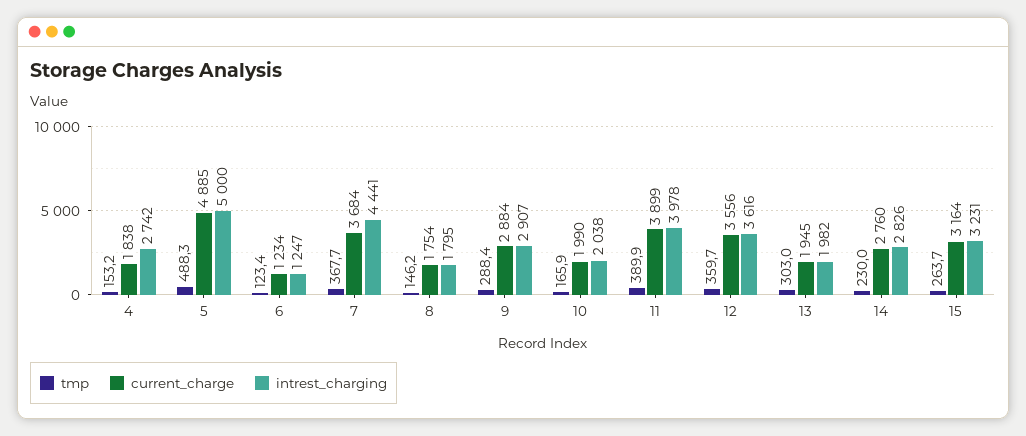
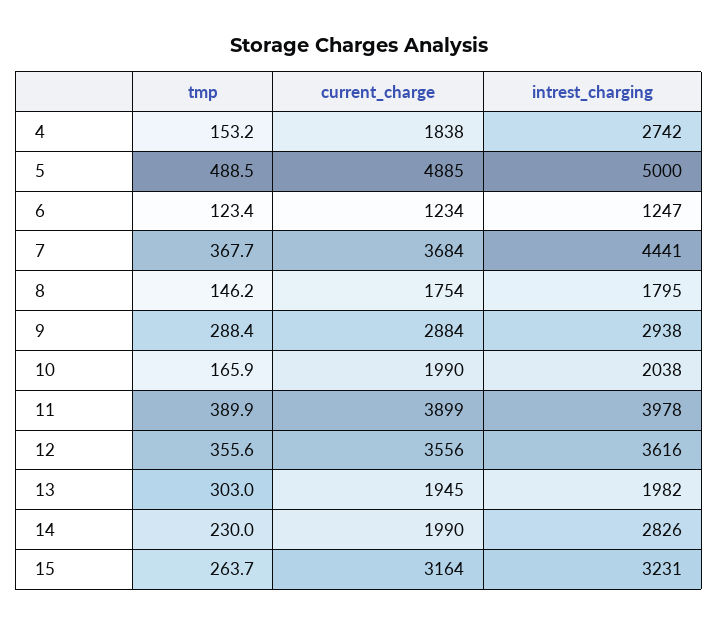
tmp, 5: 488.3 -> 488.5
intrest_charging, 9: 2907 -> 2938
tmp, 12: 359.7 -> 355.6
current_charge, 14: 2760 -> 1990

